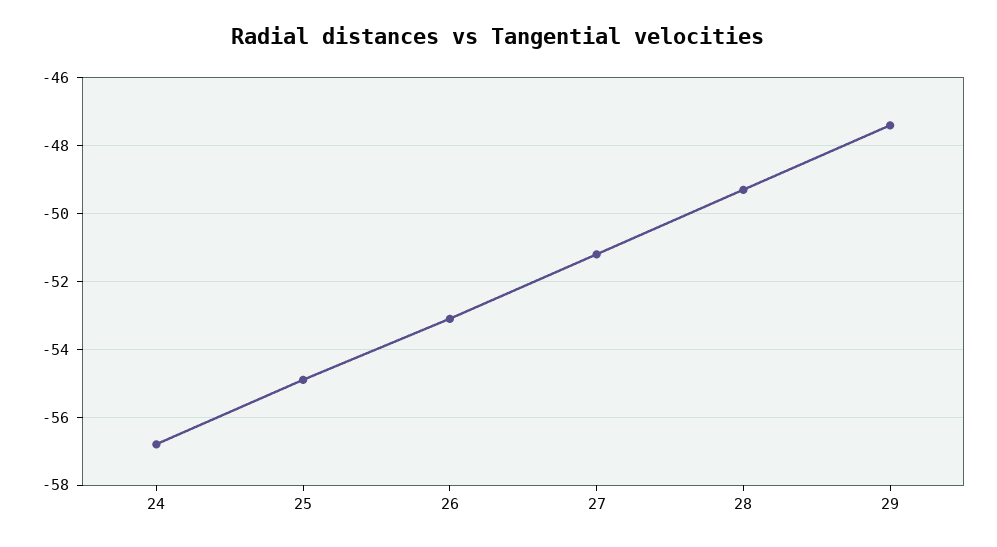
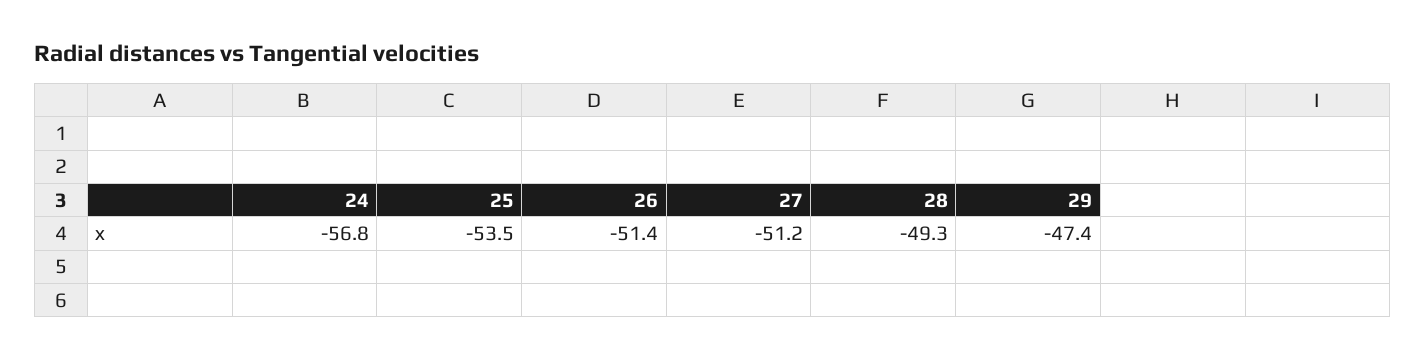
25: -55 -> -53.5
26: -53 -> -51.4

